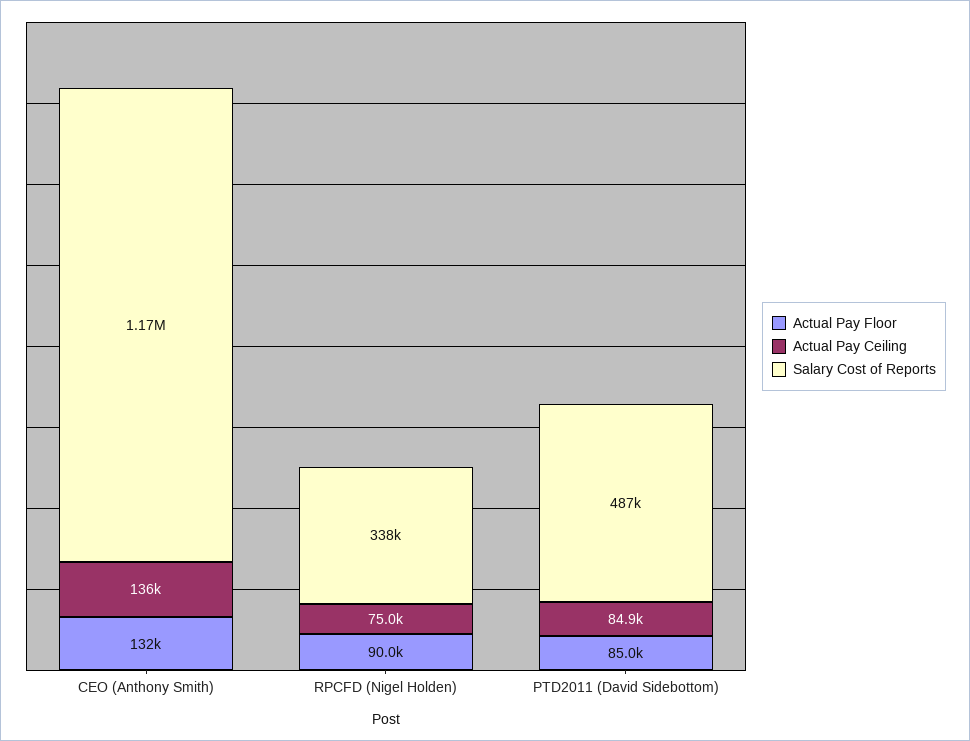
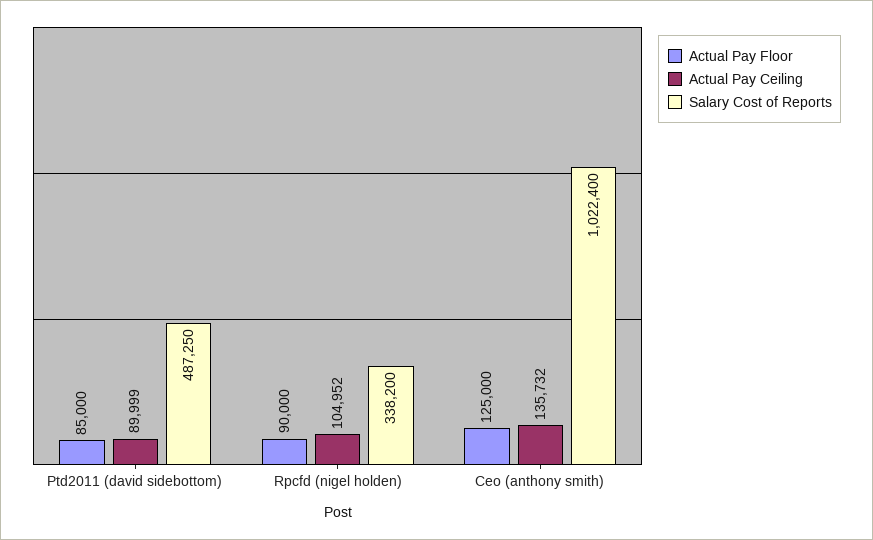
Actual Pay Floor, CEO (Anthony Smith): 132000 -> 125000
Salary Cost of Reports, CEO (Anthony Smith): 1170000 -> 1022400
Actual Pay Ceiling, RPCFD (Nigel Holden): 75000 -> 104952
Actual Pay Ceiling, PTD2011 (David Sidebottom): 84900 -> 89999

